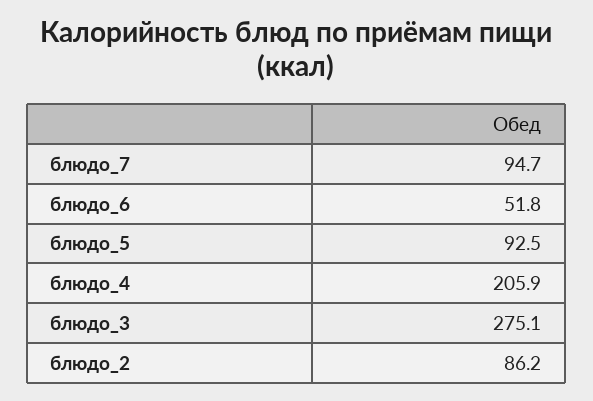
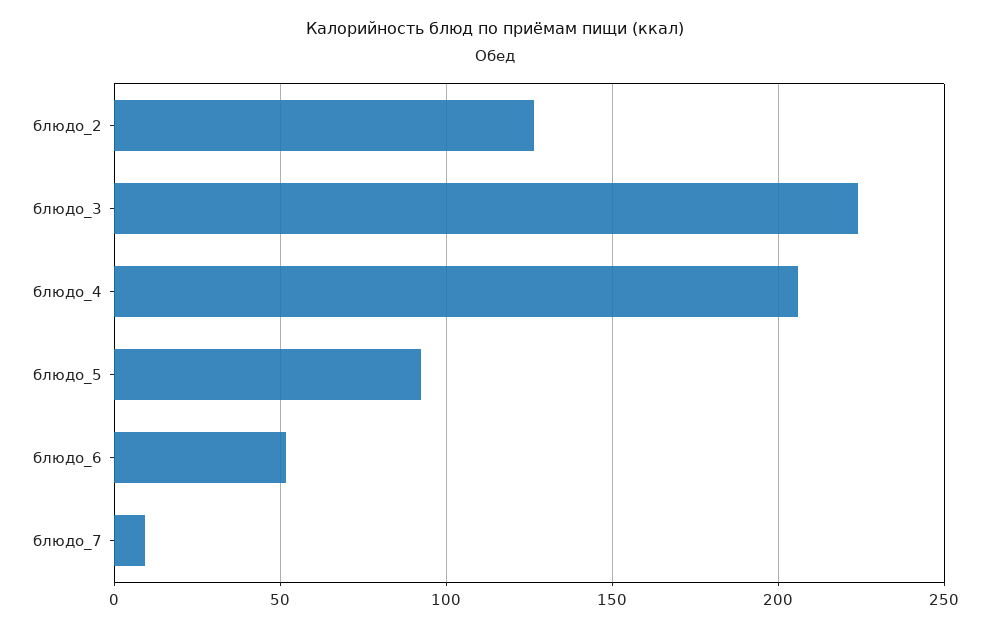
блюдо_7: 94.7 -> 10
блюдо_3: 275.1 -> 225
блюдо_2: 86.2 -> 125

